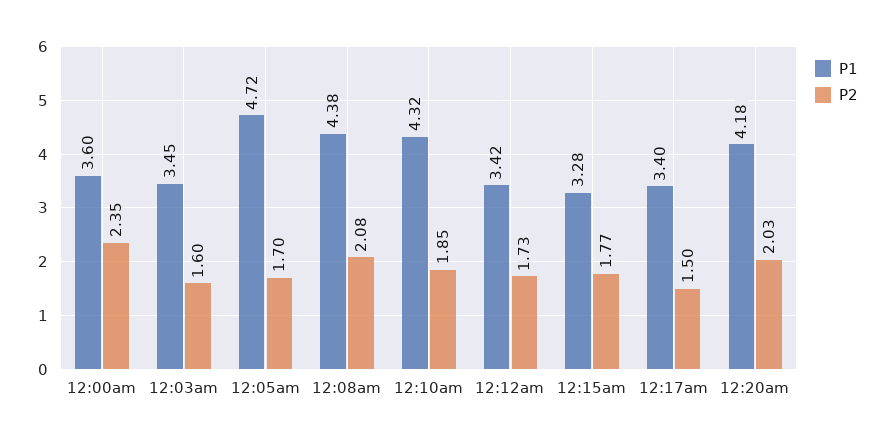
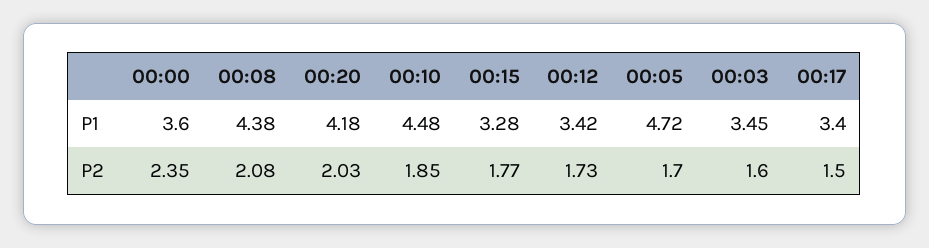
P1, 12:10am: 4.32 -> 4.48

